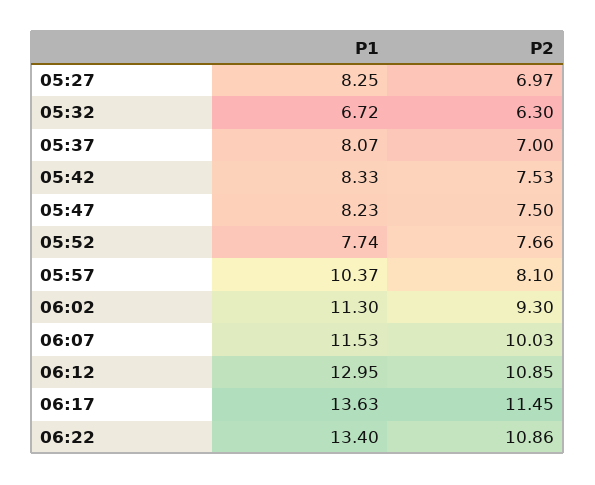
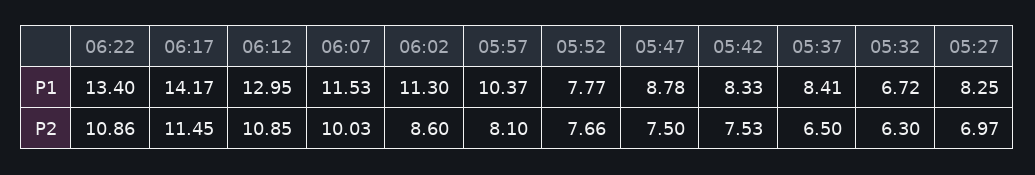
P1, 05:37: 8.07 -> 8.41
P2, 05:37: 7 -> 6.5
P1, 05:47: 8.23 -> 8.78
P1, 05:52: 7.74 -> 7.77
P2, 06:02: 9.3 -> 8.6
P1, 06:17: 13.63 -> 14.17

